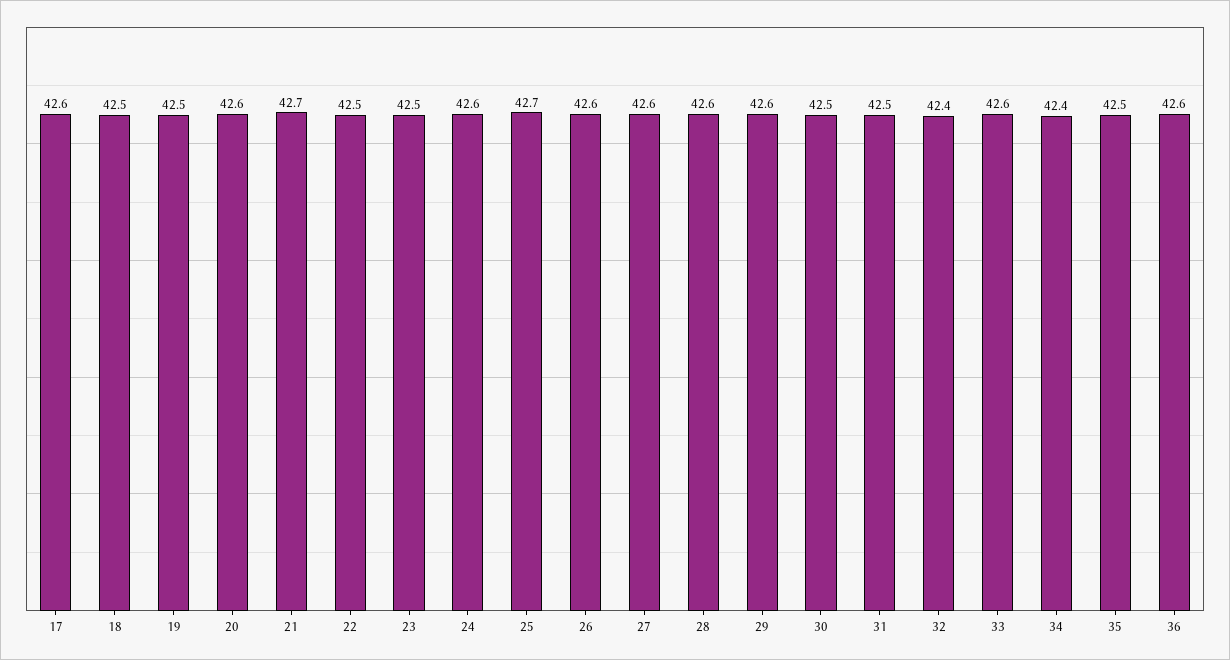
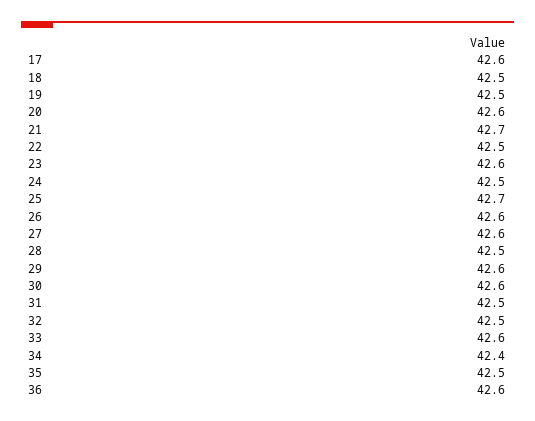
23: 42.5 -> 42.6
24: 42.6 -> 42.5
28: 42.6 -> 42.5
30: 42.5 -> 42.6
32: 42.4 -> 42.5

